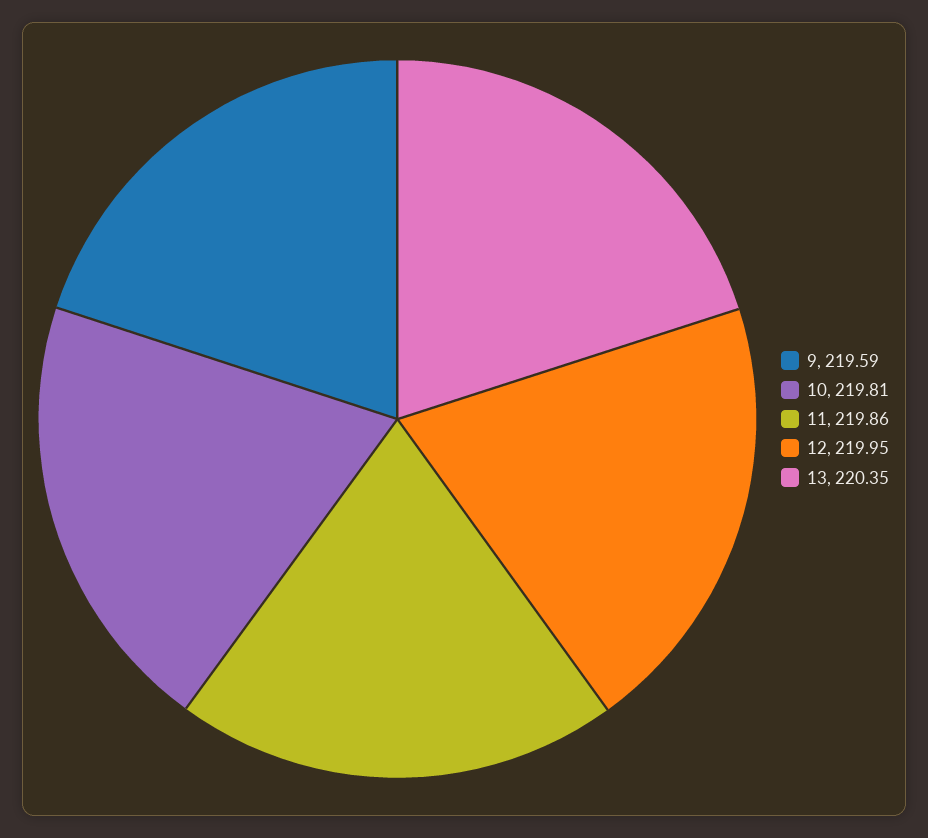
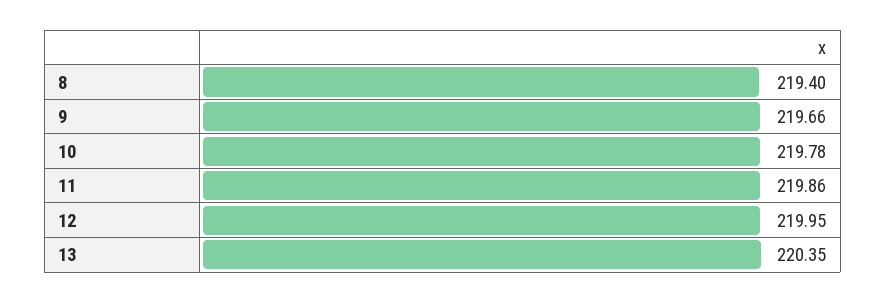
9: 219.59 -> 219.66
10: 219.81 -> 219.78
8: none -> 219.4

